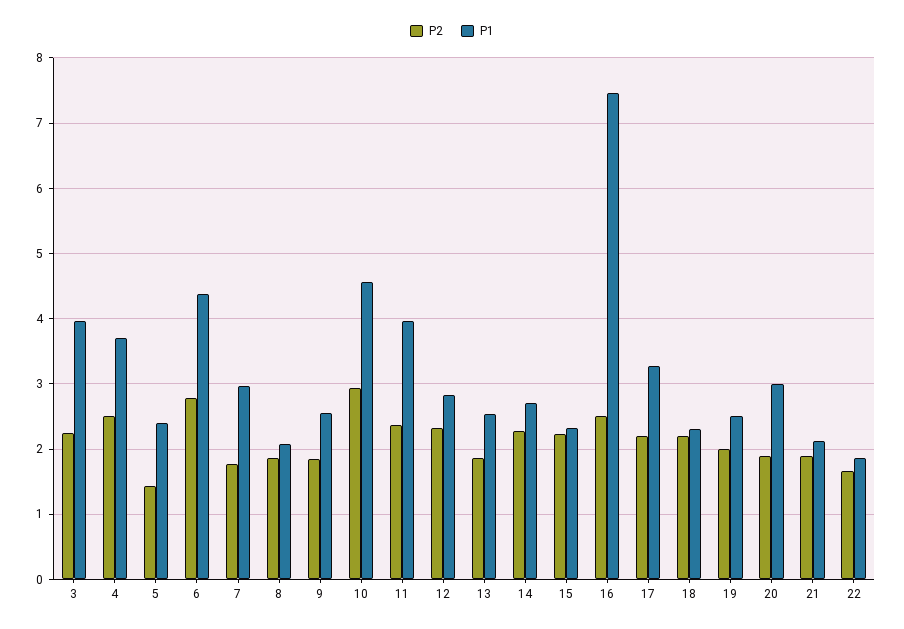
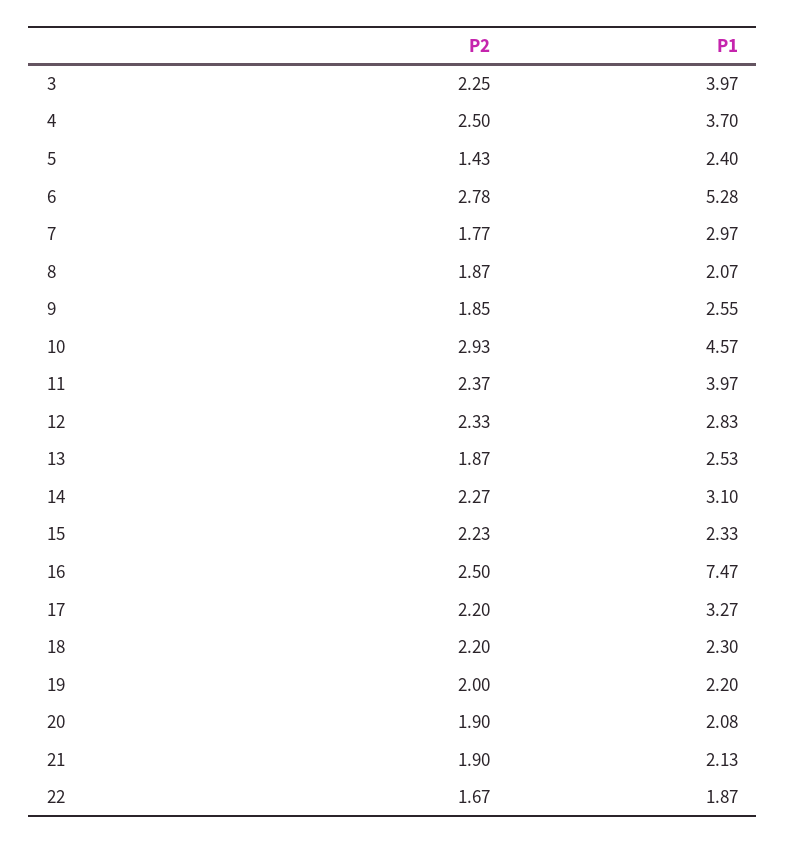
P1, 6: 4.4 -> 5.28
P1, 14: 2.7 -> 3.1
P1, 19: 2.5 -> 2.2
P1, 20: 3 -> 2.08

